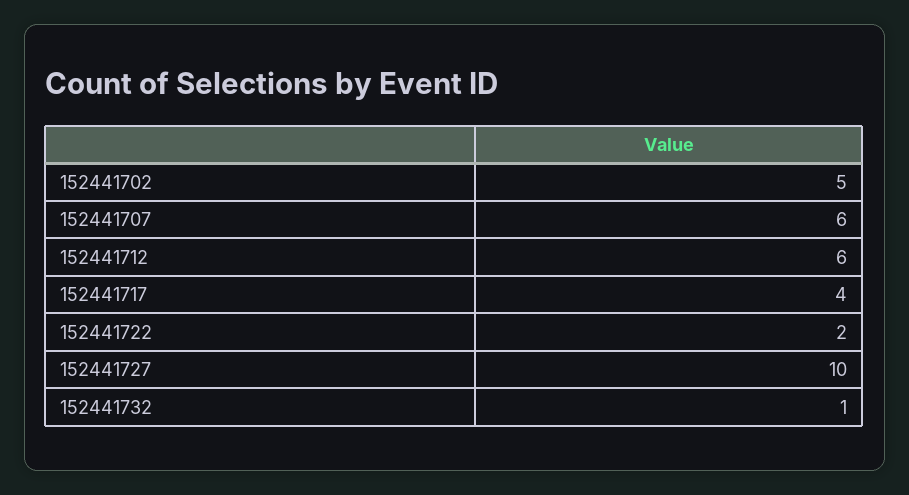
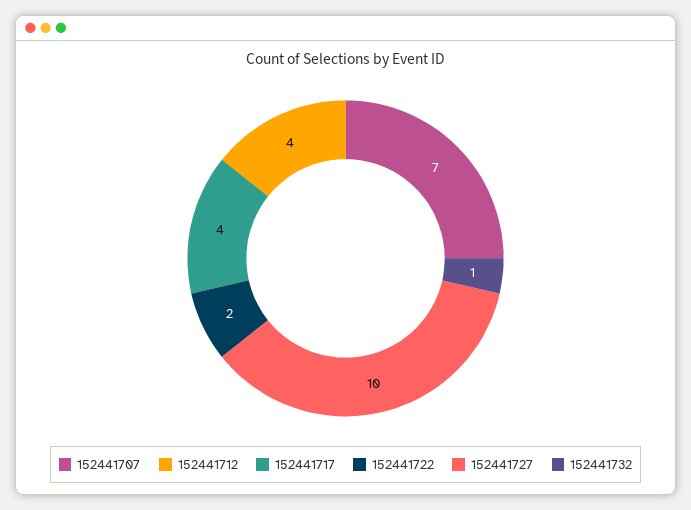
152441702: 5 -> none
152441707: 6 -> 7
152441712: 6 -> 4

